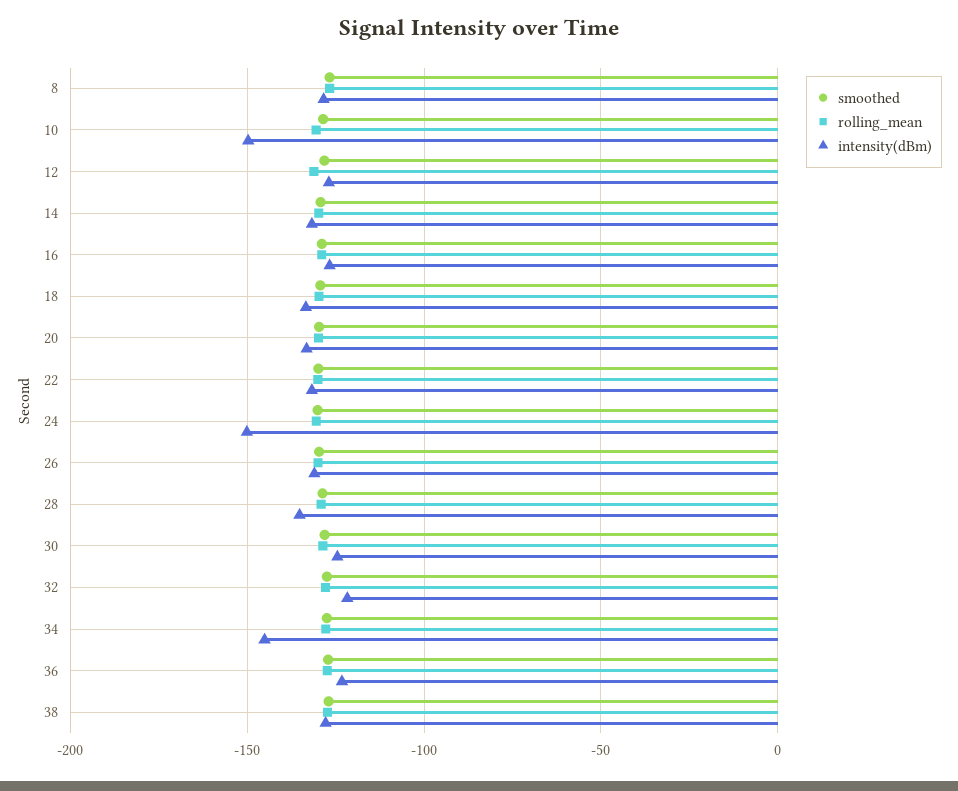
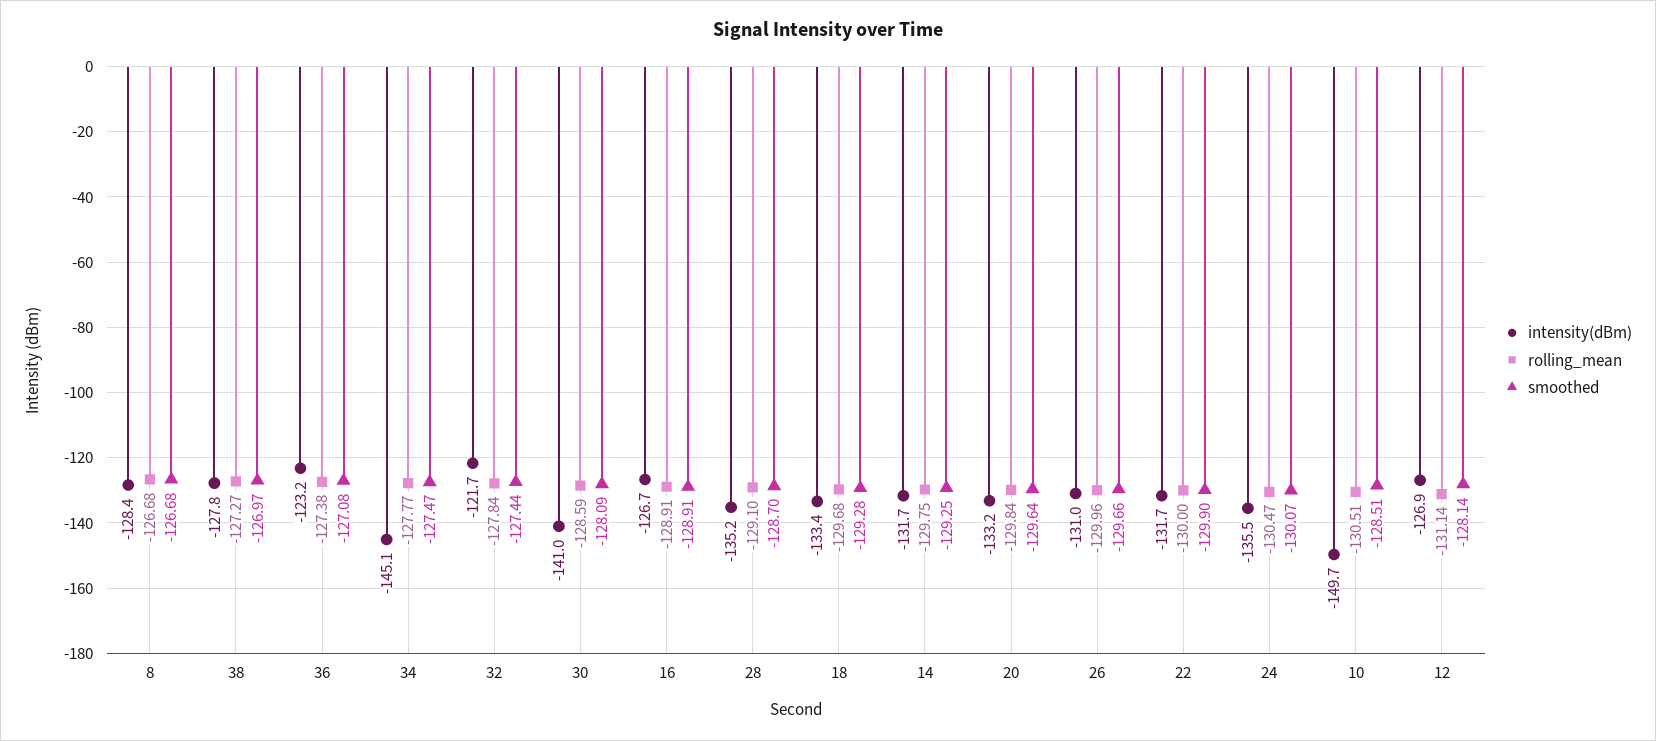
intensity(dBm), 24: -150 -> -135.5
intensity(dBm), 30: -125 -> -141

